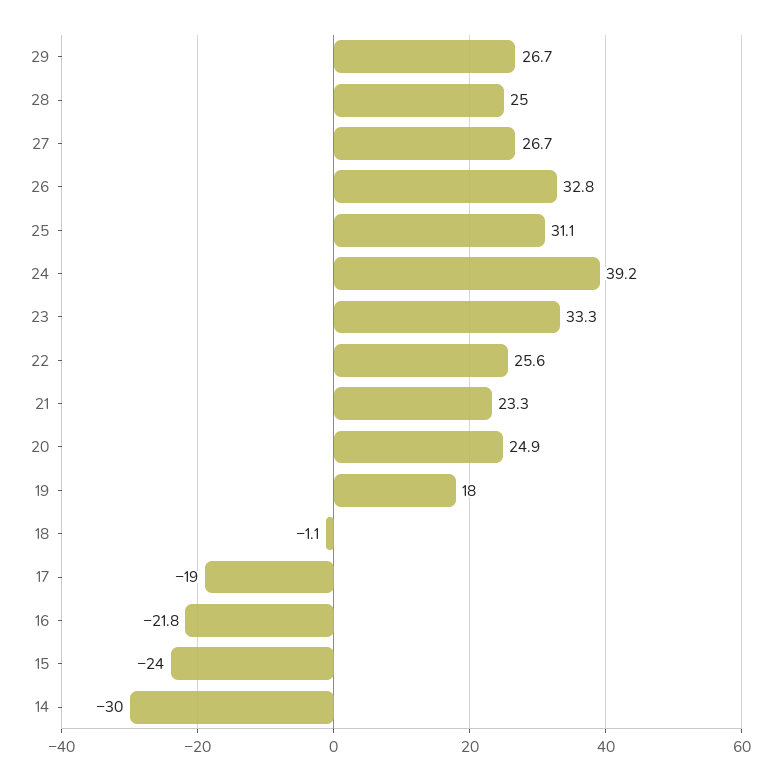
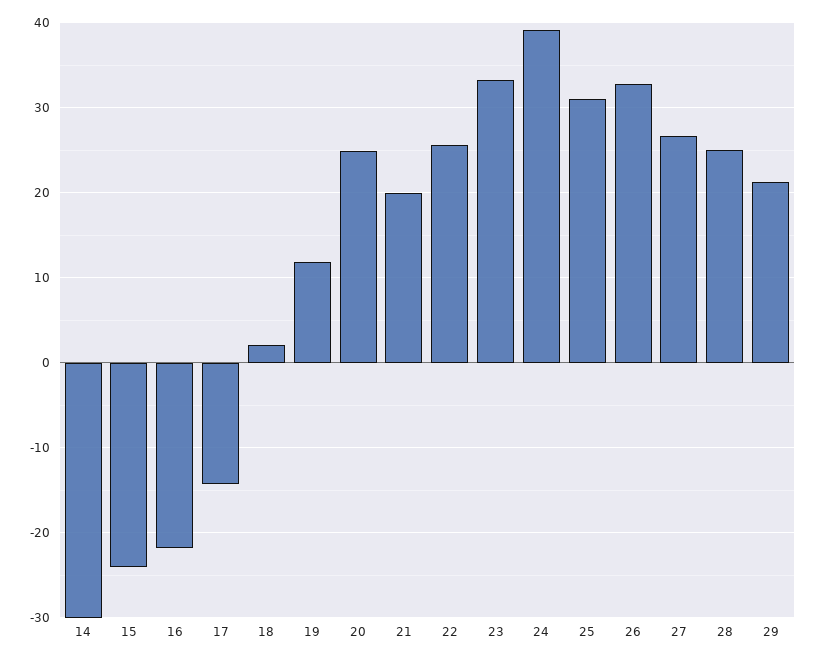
29: 26.7 -> 21
21: 23.3 -> 20
19: 18 -> 12
18: -1.1 -> 2
17: -19 -> -14

